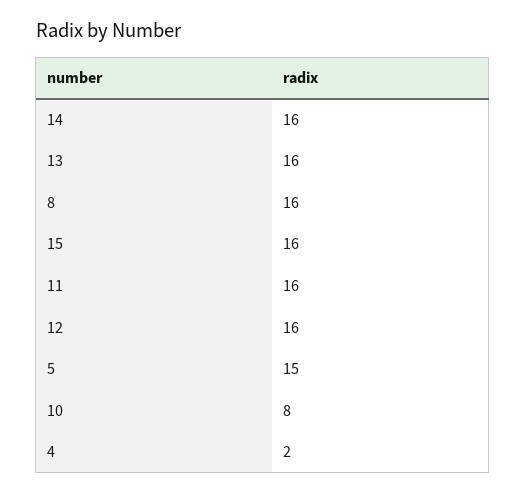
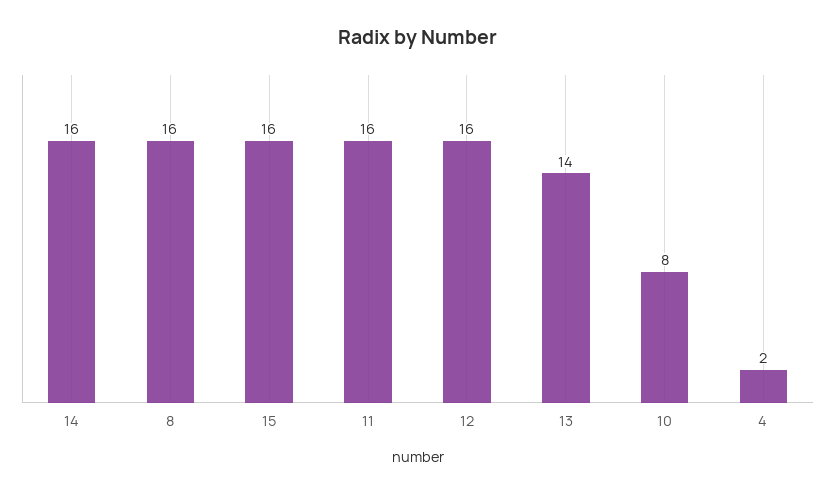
13: 16 -> 14
5: 15 -> none

